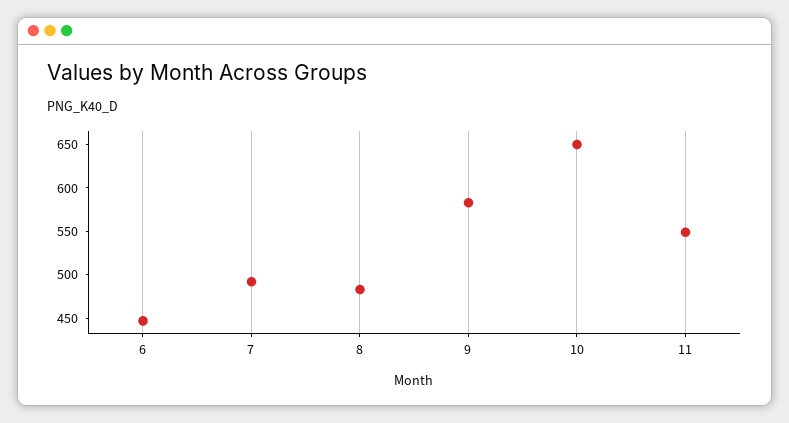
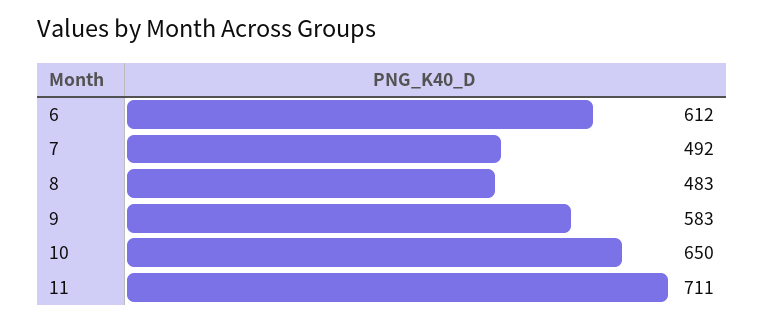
6: 450 -> 612
11: 550 -> 711

